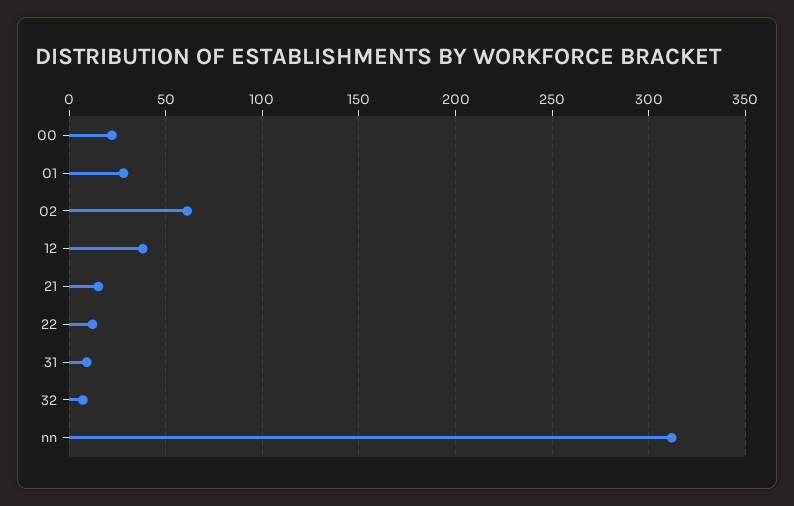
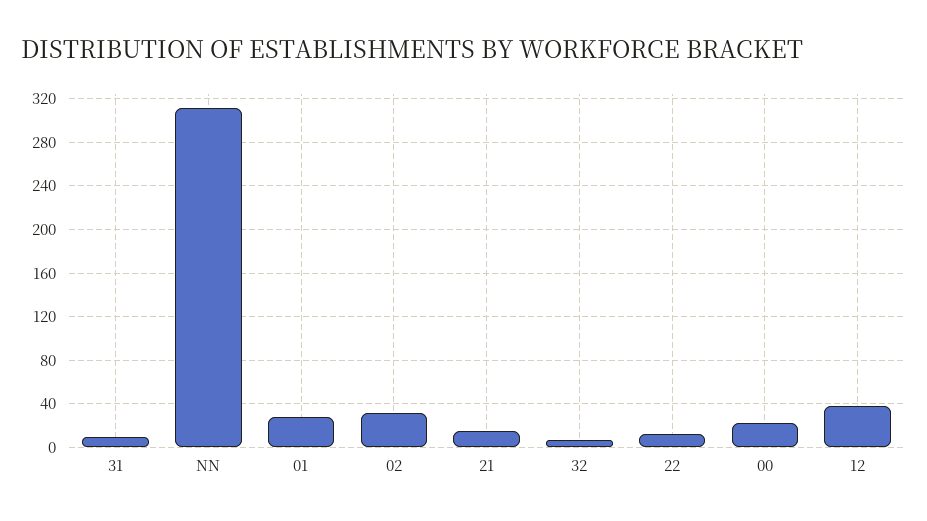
02: 60 -> 30

